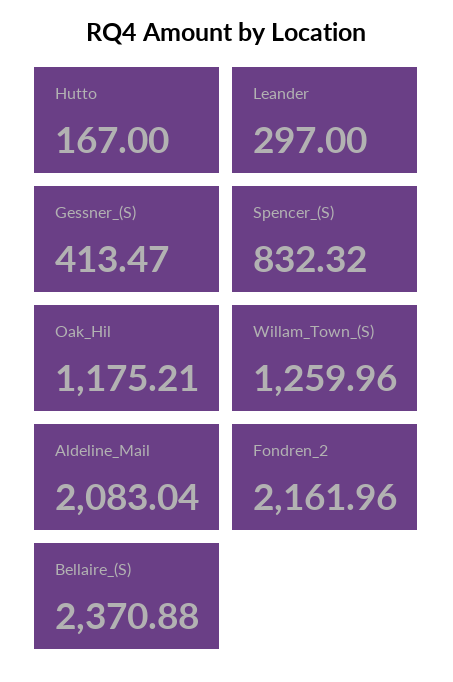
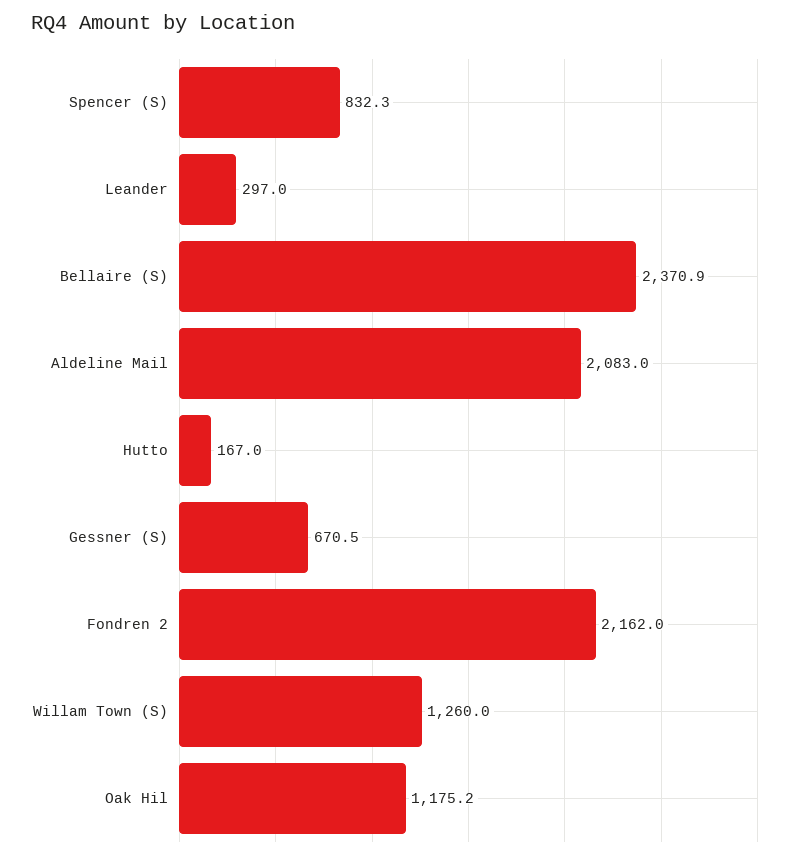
Gessner_(S): 413.47 -> 670.5

